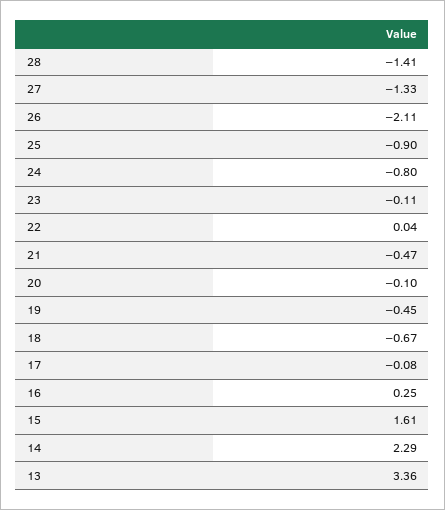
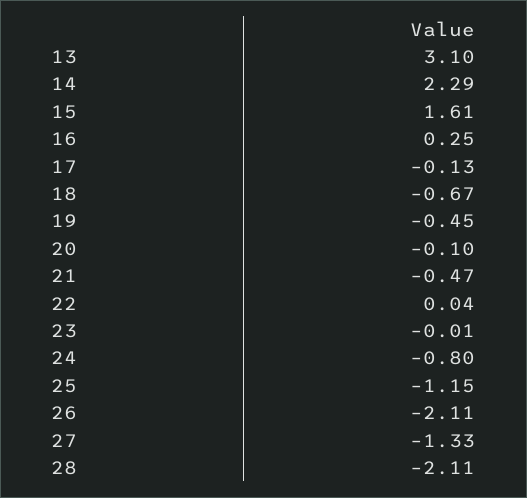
28: -1.41 -> -2.11
25: -0.9 -> -1.15
23: -0.11 -> -0.01
17: -0.08 -> -0.13
13: 3.36 -> 3.1

